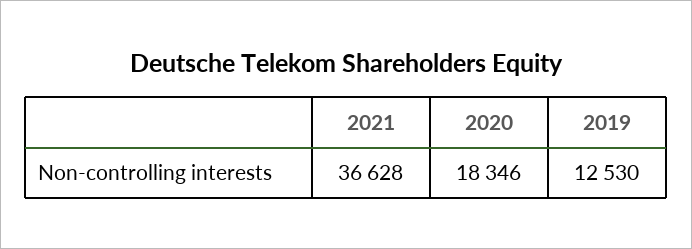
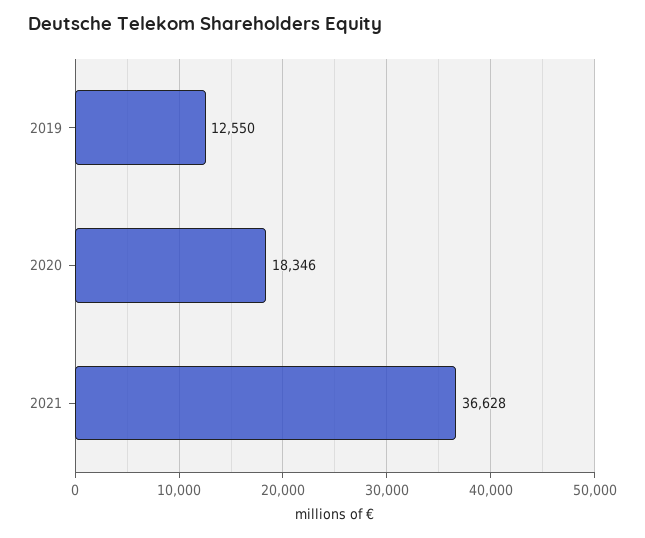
2019: 12530 -> 12550

